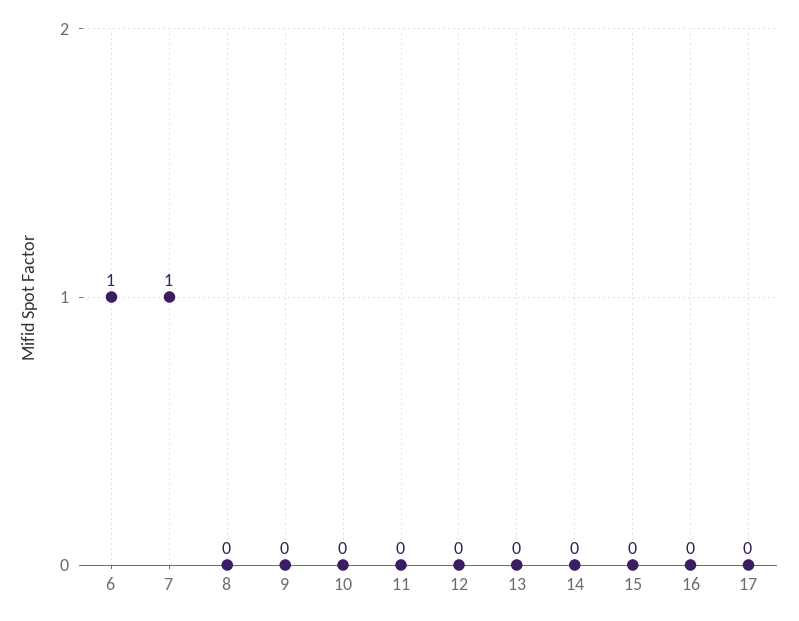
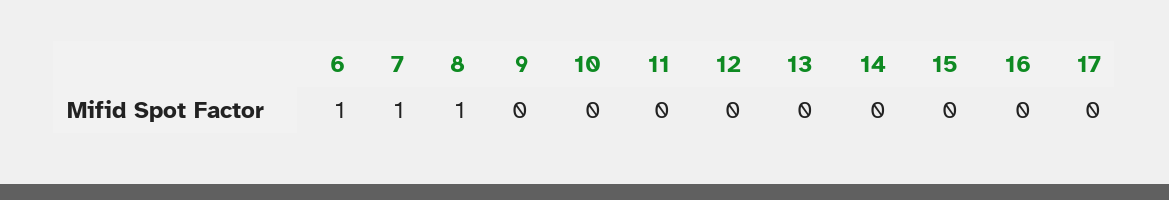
8: 0 -> 1

